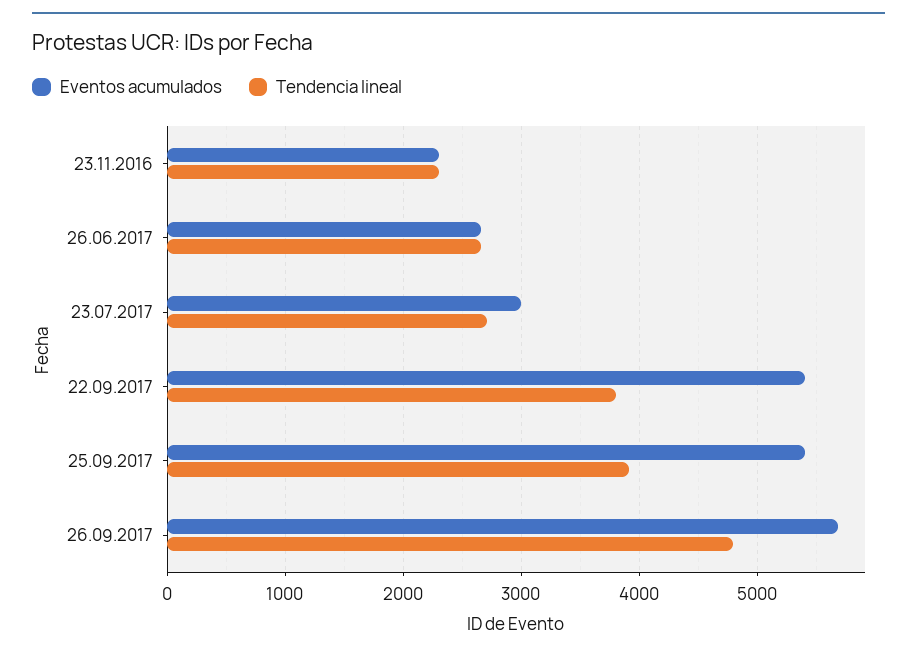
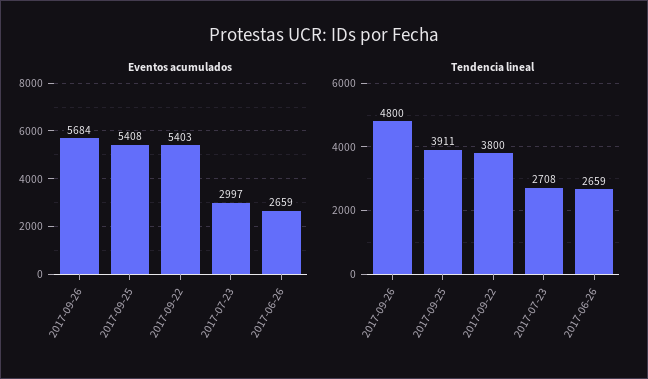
Eventos acumulados, 23.11.2016: 2300 -> none
Tendencia lineal, 23.11.2016: 2300 -> none

